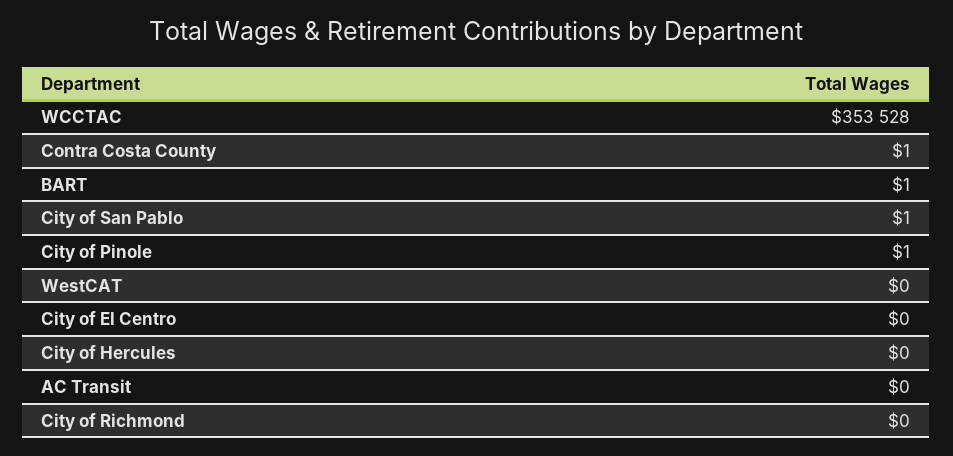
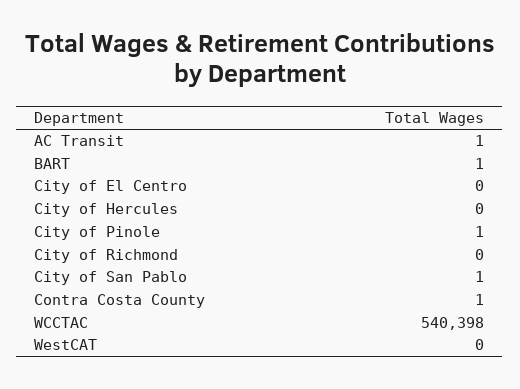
WCCTAC: 353528 -> 540398
AC Transit: 0 -> 1

